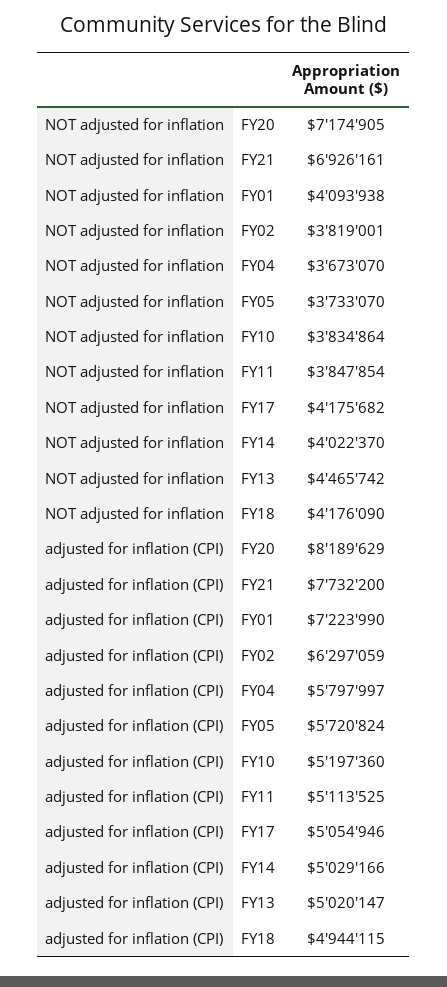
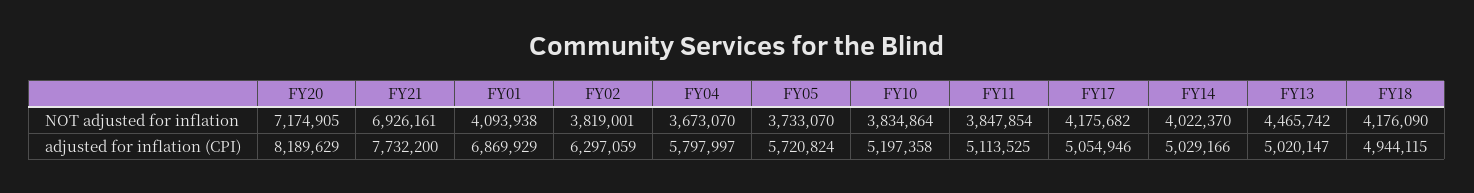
adjusted for inflation (CPI), FY01: 7223990 -> 6869929
adjusted for inflation (CPI), FY10: 5197360 -> 5197358

